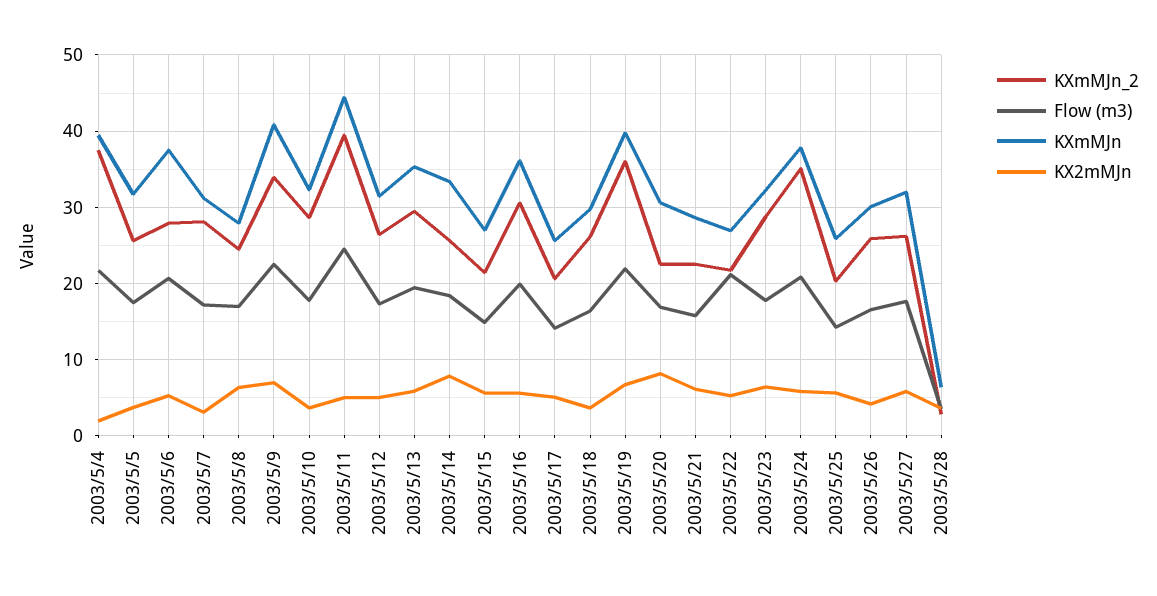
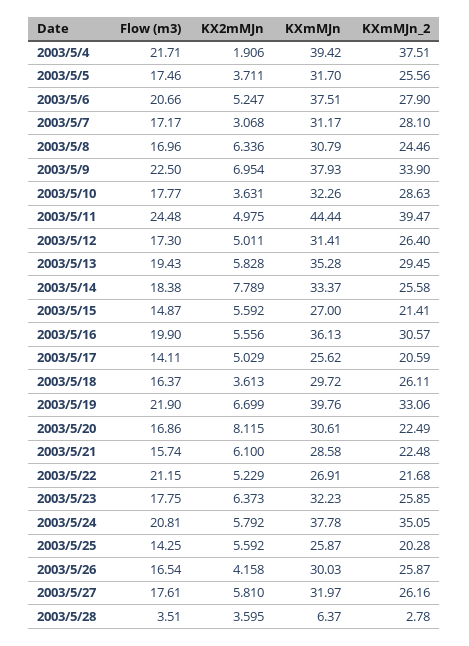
KXmMJn, 2003/5/8: 28 -> 30.79
KXmMJn, 2003/5/9: 41 -> 37.93
KXmMJn_2, 2003/5/19: 36 -> 33.06
KXmMJn_2, 2003/5/23: 29 -> 25.85

